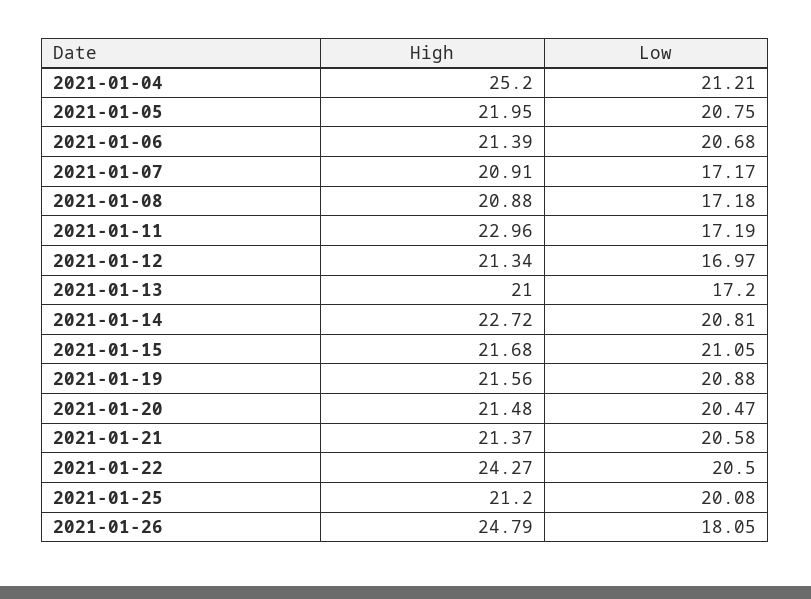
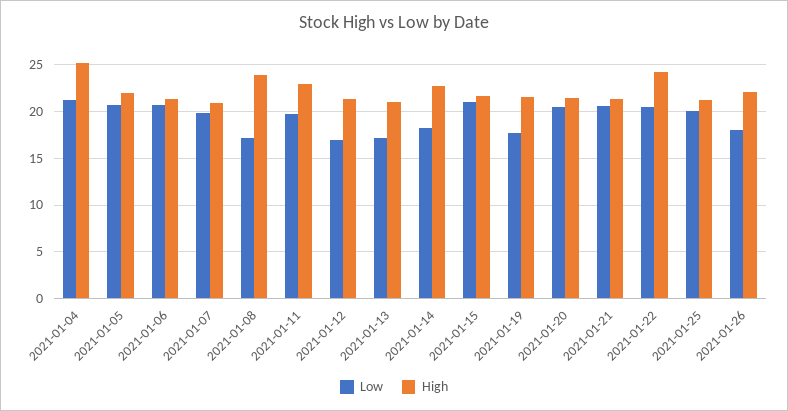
Low, 2021-01-07: 17.17 -> 20
High, 2021-01-08: 20.88 -> 24
Low, 2021-01-11: 17.19 -> 20
Low, 2021-01-14: 20.81 -> 18
Low, 2021-01-19: 20.88 -> 18
High, 2021-01-26: 24.79 -> 22

